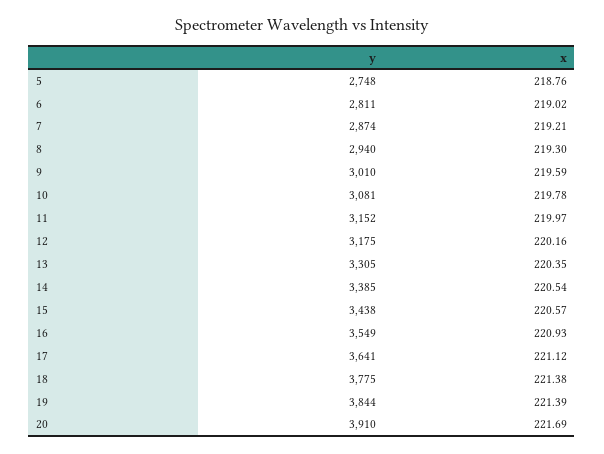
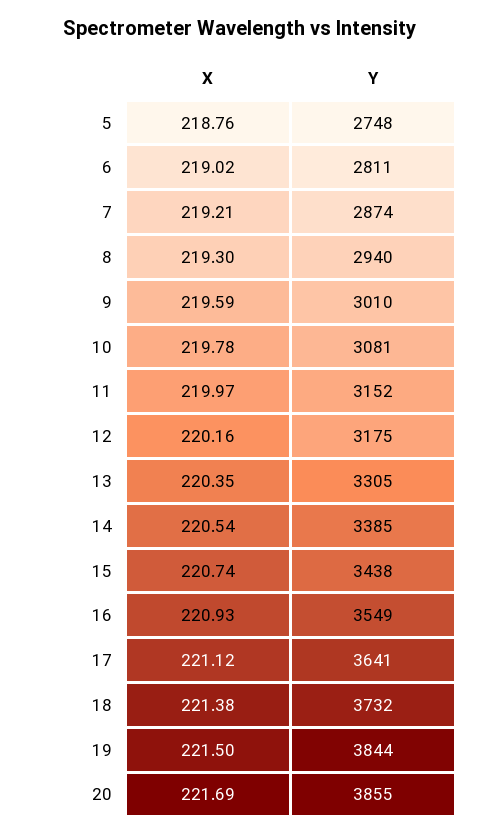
x, 15: 220.57 -> 220.74
y, 18: 3775 -> 3732
x, 19: 221.39 -> 221.5
y, 20: 3910 -> 3855

